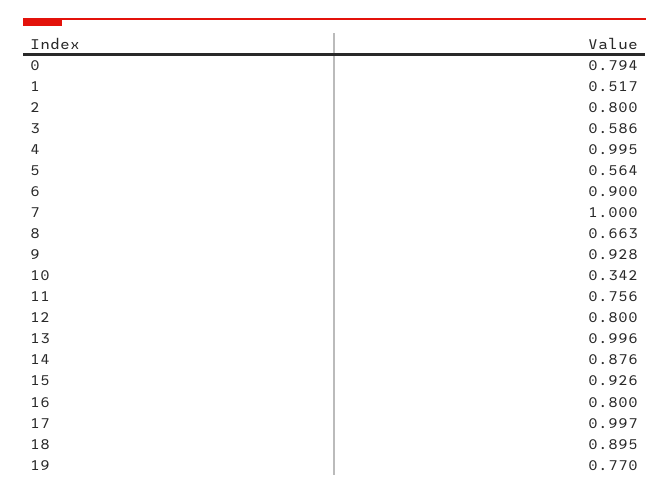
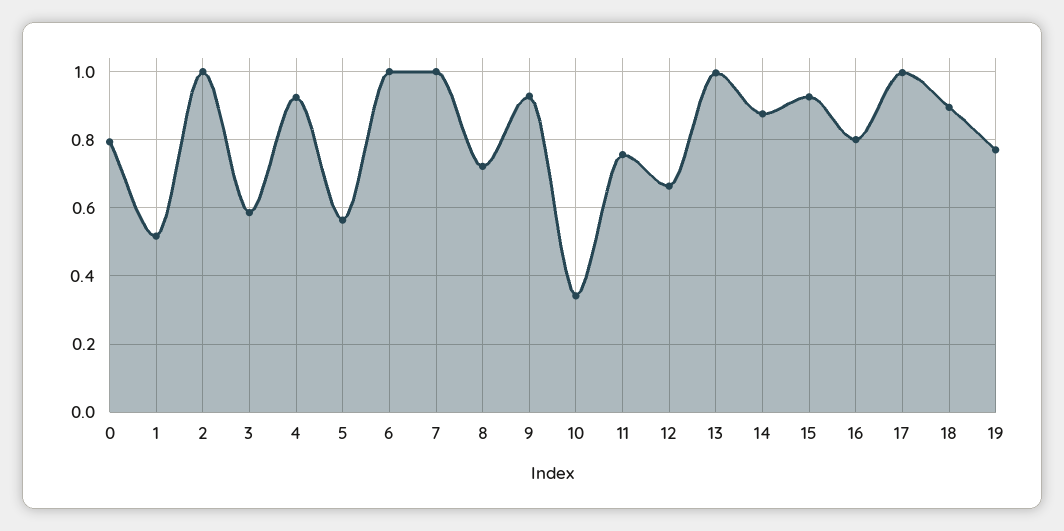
2: 0.8 -> 1
4: 0.995 -> 0.92
6: 0.9 -> 1
8: 0.663 -> 0.72
12: 0.8 -> 0.66

